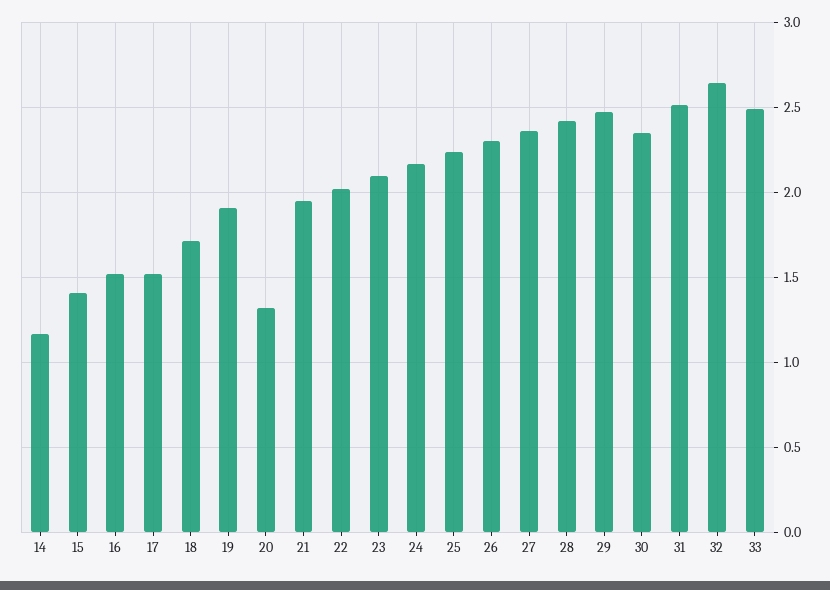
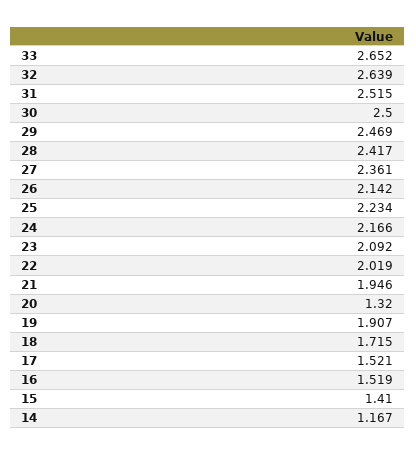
26: 2.3 -> 2.142
30: 2.35 -> 2.5
33: 2.5 -> 2.652

